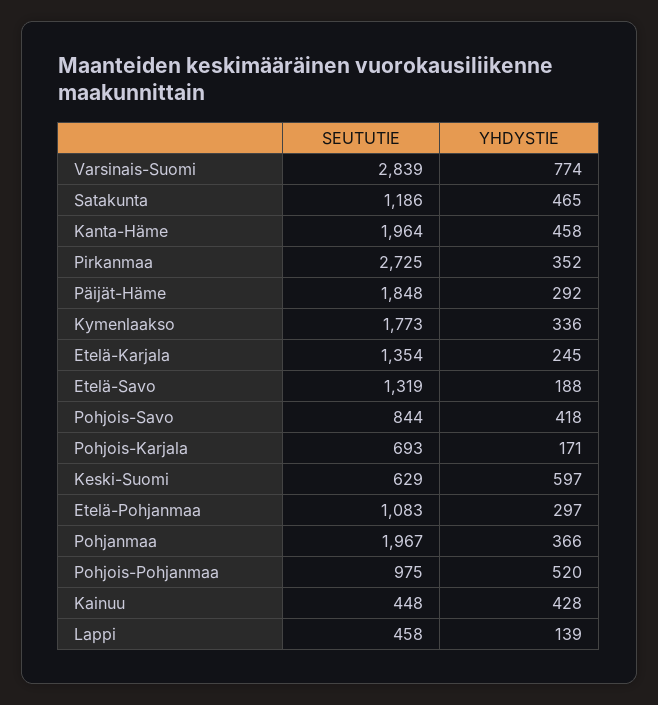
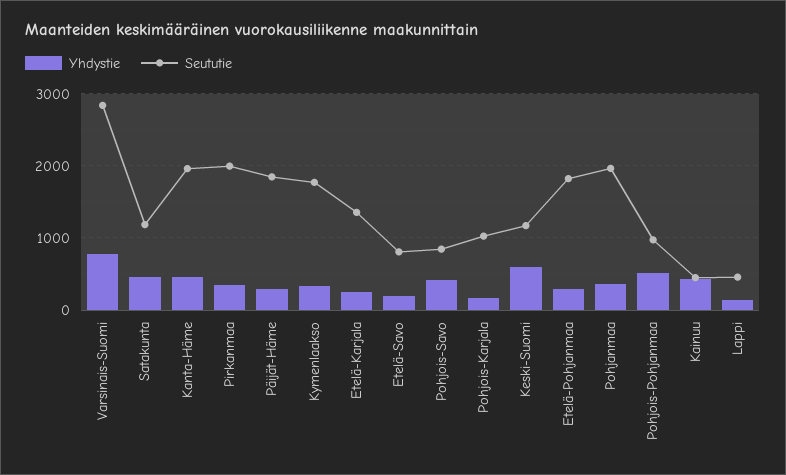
SEUTUTIE, Pirkanmaa: 2725 -> 2000
SEUTUTIE, Etelä-Savo: 1319 -> 800
SEUTUTIE, Pohjois-Karjala: 693 -> 1000
SEUTUTIE, Keski-Suomi: 629 -> 1200
SEUTUTIE, Etelä-Pohjanmaa: 1083 -> 1800

